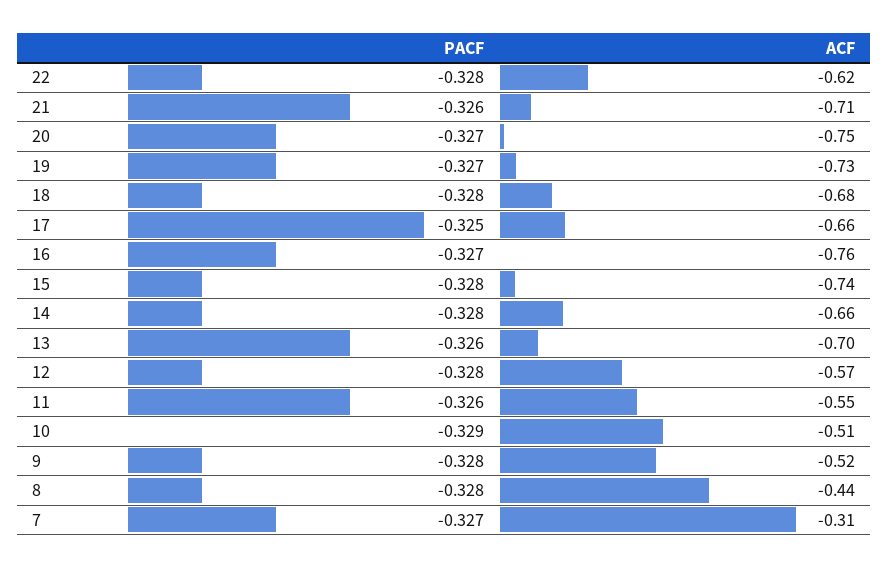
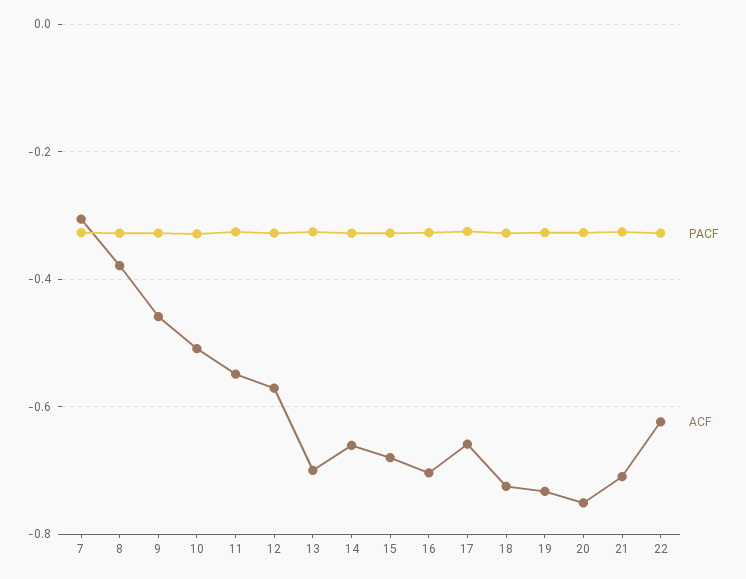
ACF, 18: -0.68 -> -0.72
ACF, 16: -0.76 -> -0.7
ACF, 15: -0.74 -> -0.68
ACF, 9: -0.52 -> -0.46
ACF, 8: -0.44 -> -0.38

